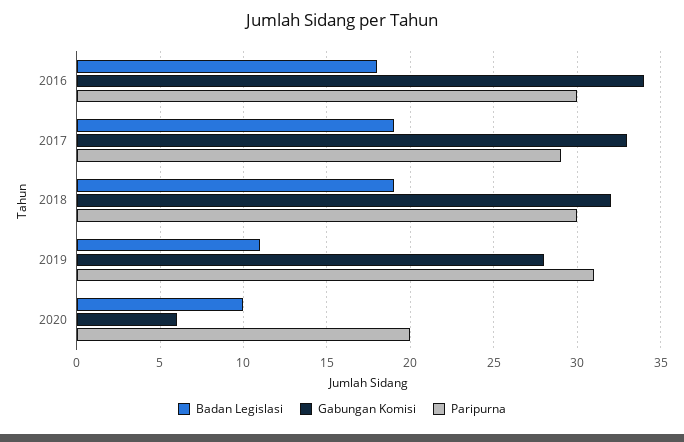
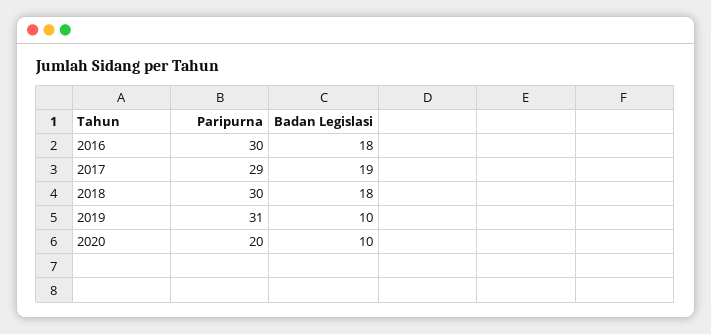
Gabungan Komisi, 2016: 34 -> none
Gabungan Komisi, 2017: 33 -> none
Badan Legislasi, 2018: 19 -> 18
Gabungan Komisi, 2018: 32 -> none
Badan Legislasi, 2019: 11 -> 10
Gabungan Komisi, 2019: 28 -> none
Gabungan Komisi, 2020: 6 -> none

